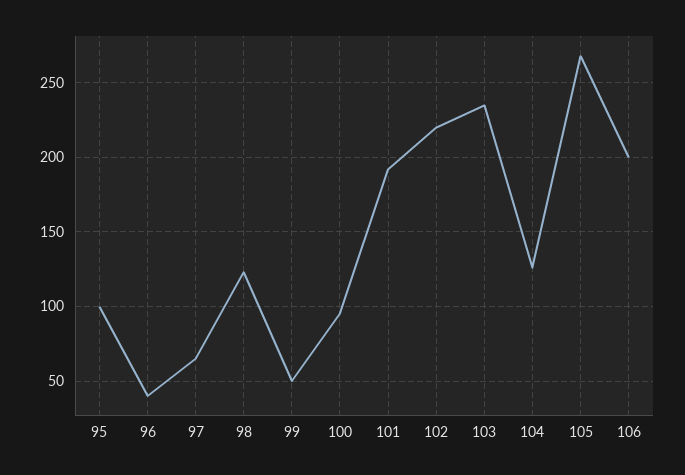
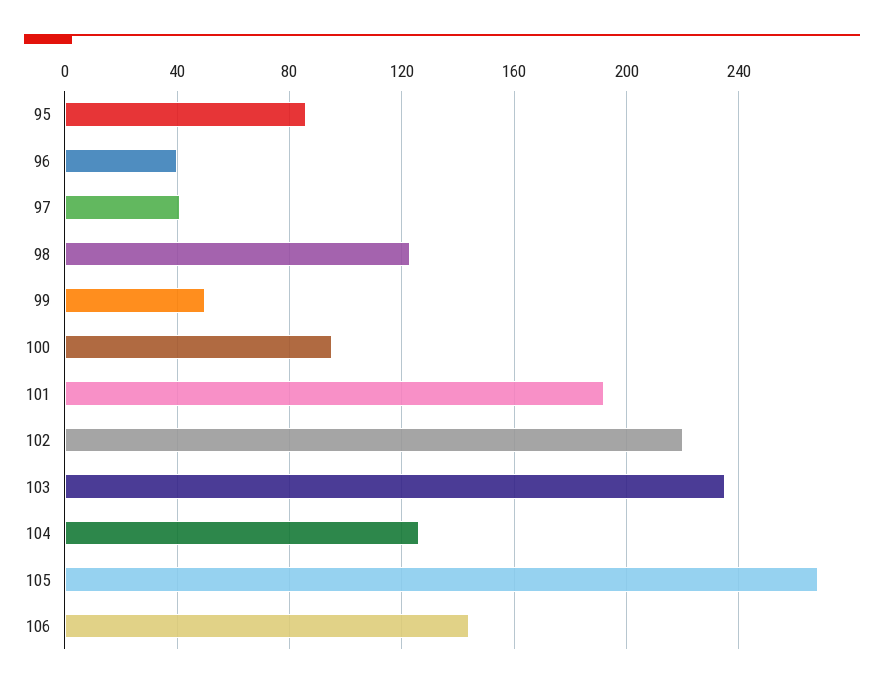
95: 100 -> 85
97: 65 -> 40
106: 200 -> 145

